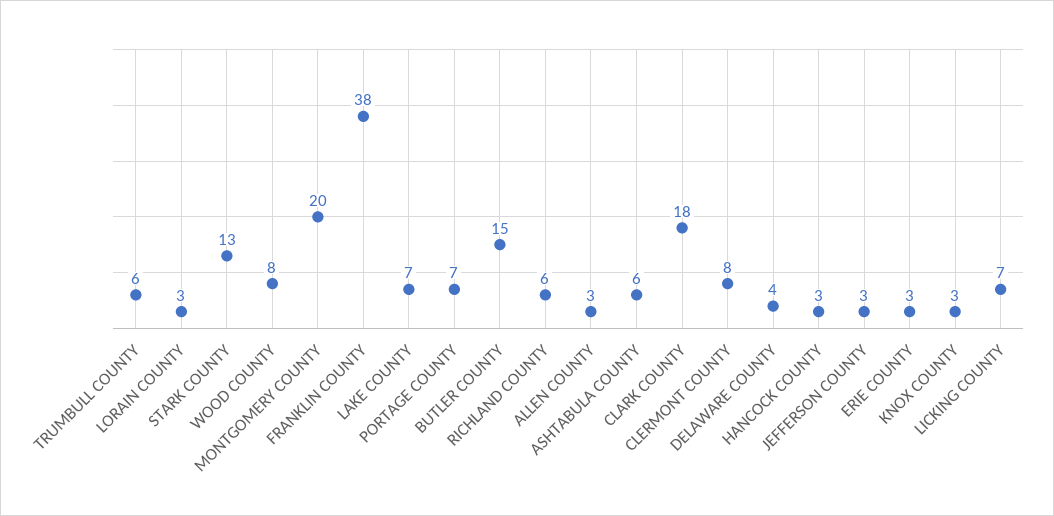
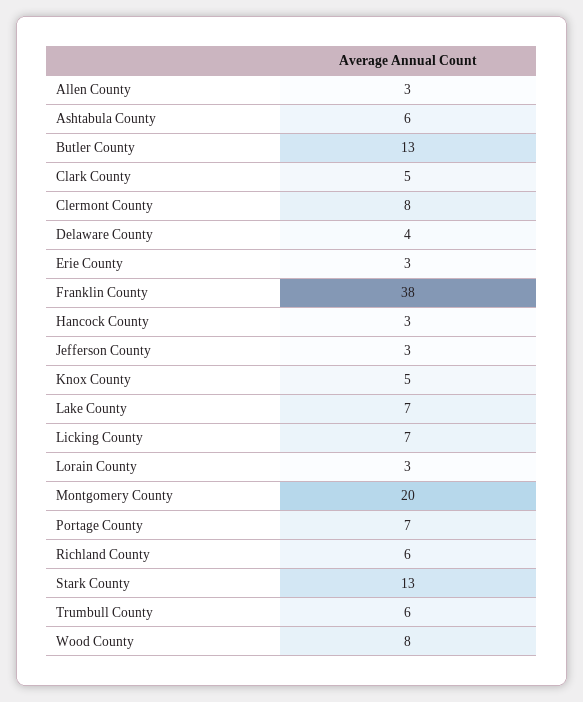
BUTLER COUNTY: 15 -> 13
CLARK COUNTY: 18 -> 5
KNOX COUNTY: 3 -> 5

